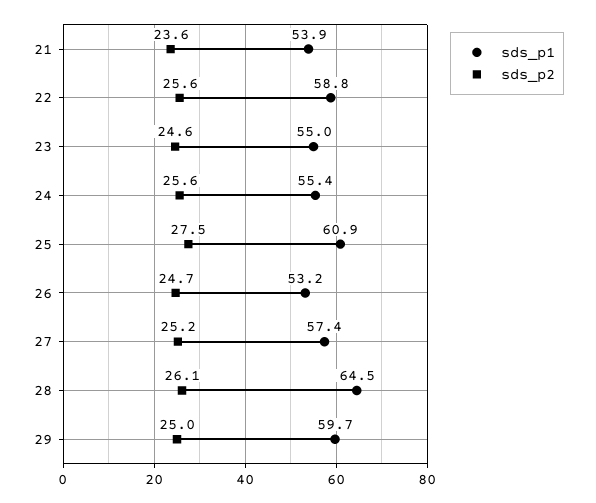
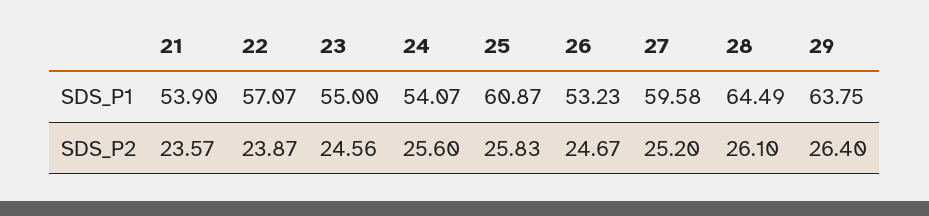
sds_p1, 22: 58.8 -> 57.07
sds_p2, 22: 25.6 -> 23.87
sds_p1, 24: 55.4 -> 54.07
sds_p2, 25: 27.5 -> 25.83
sds_p1, 27: 57.4 -> 59.58
sds_p1, 29: 59.7 -> 63.75
sds_p2, 29: 25 -> 26.4

